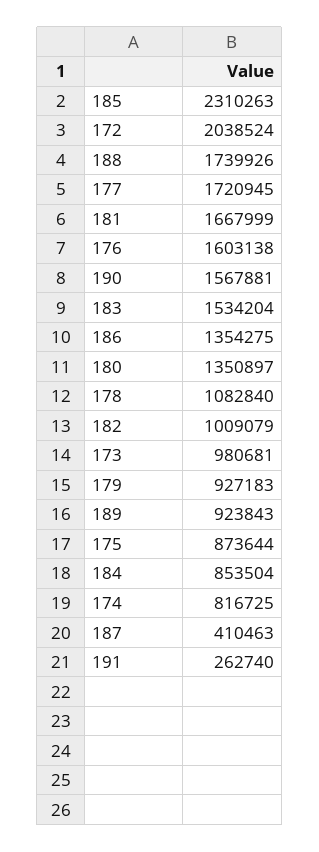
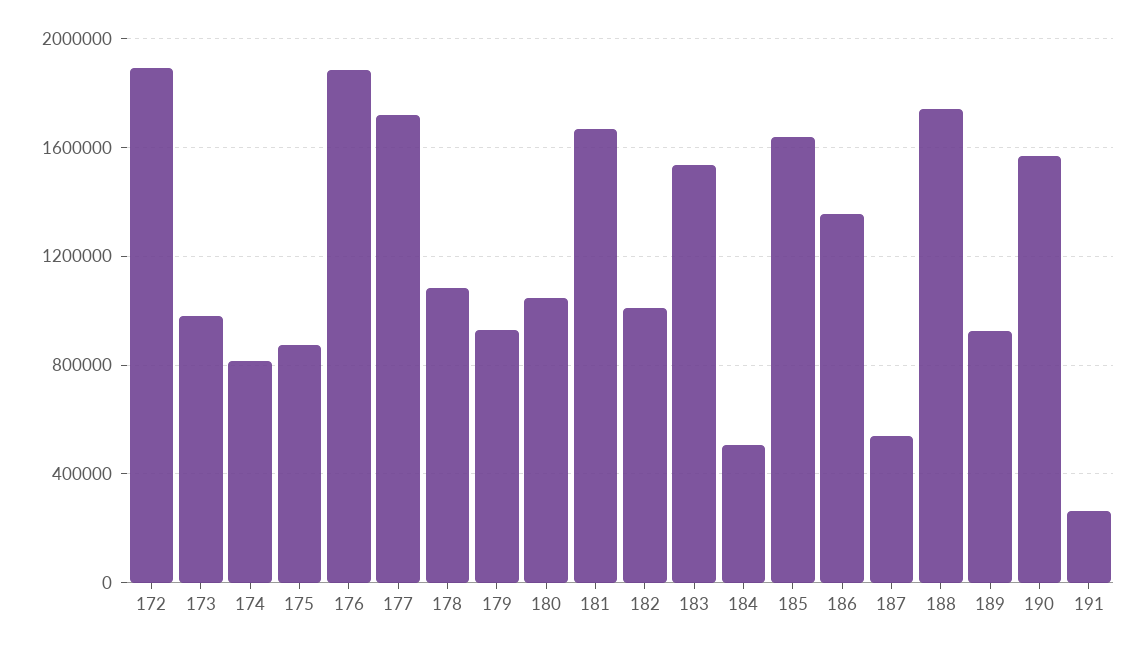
185: 2310263 -> 1650000
172: 2038524 -> 1900000
176: 1603138 -> 1900000
180: 1350897 -> 1050000
184: 853504 -> 500000
187: 410463 -> 550000

